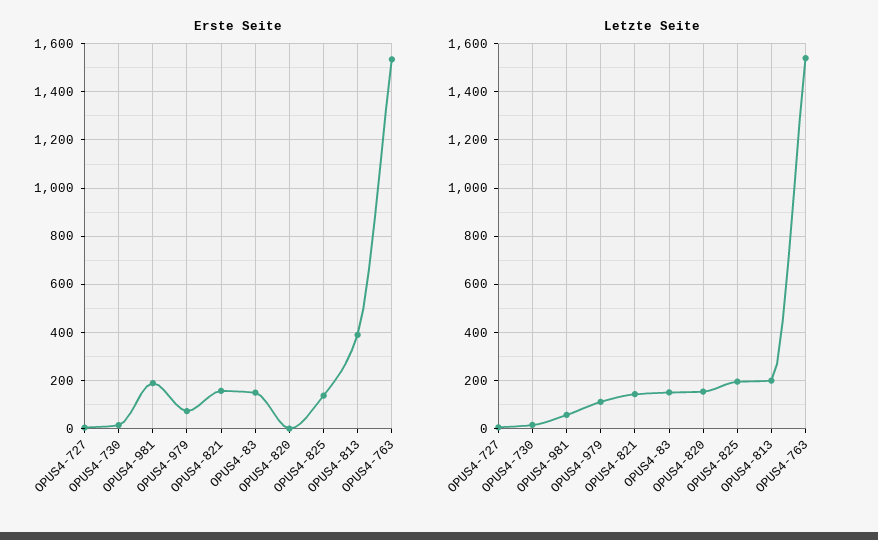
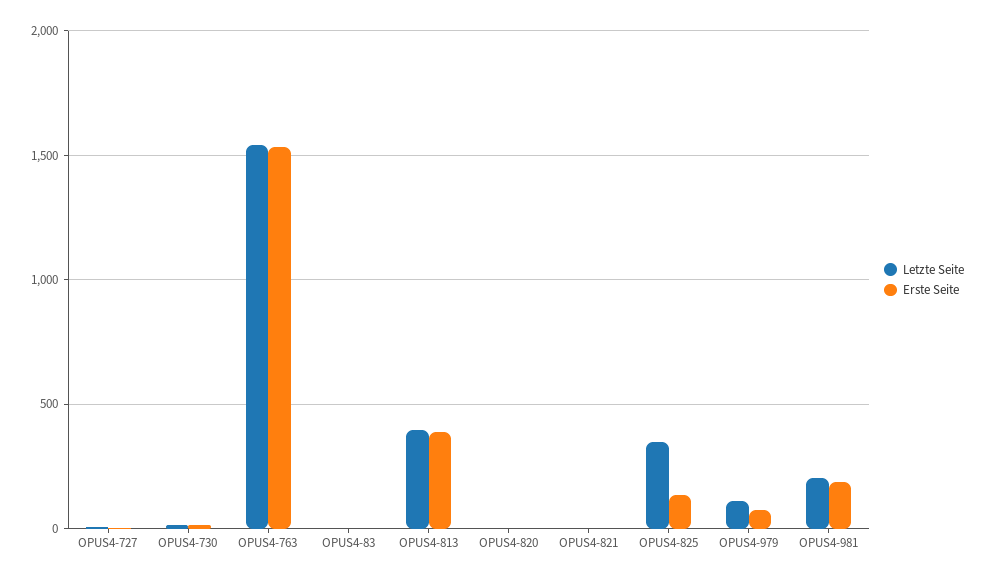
Erste Seite, OPUS4-821: 150 -> 0
Erste Seite, OPUS4-83: 150 -> 0
Letzte Seite, OPUS4-981: 50 -> 200
Letzte Seite, OPUS4-821: 150 -> 0
Letzte Seite, OPUS4-83: 150 -> 0
Letzte Seite, OPUS4-820: 150 -> 0
Letzte Seite, OPUS4-825: 200 -> 350
Letzte Seite, OPUS4-813: 200 -> 400

